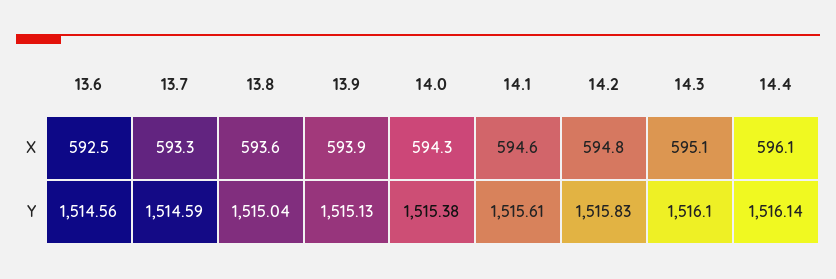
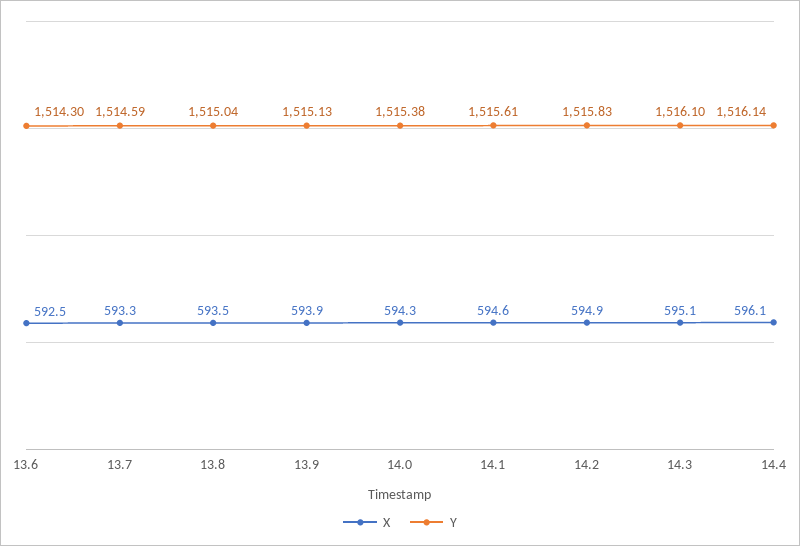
X, 13.8: 593.6 -> 593.5
X, 14.2: 594.8 -> 594.9
Y, 13.6: 1514.56 -> 1514.3

